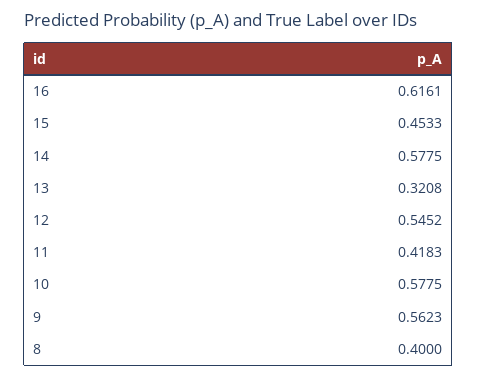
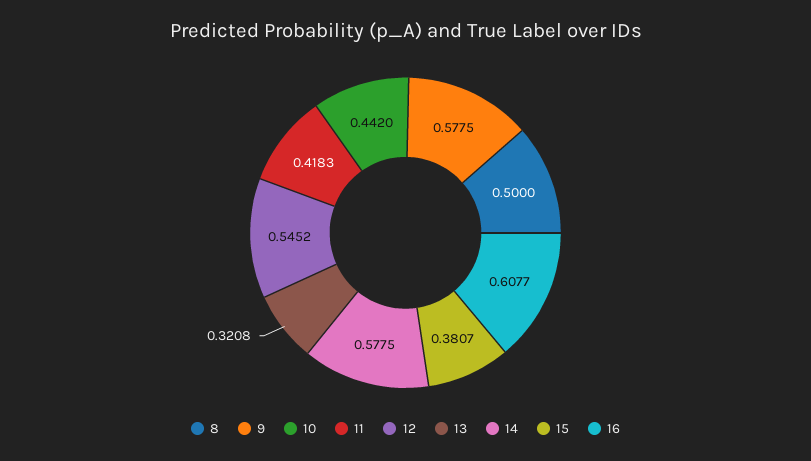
16: 0.6161 -> 0.6077
15: 0.4533 -> 0.3807
10: 0.5775 -> 0.442
9: 0.5623 -> 0.5775
8: 0.4 -> 0.5

